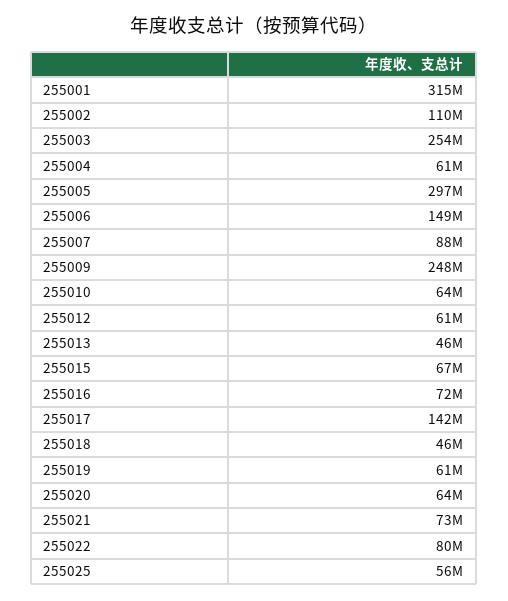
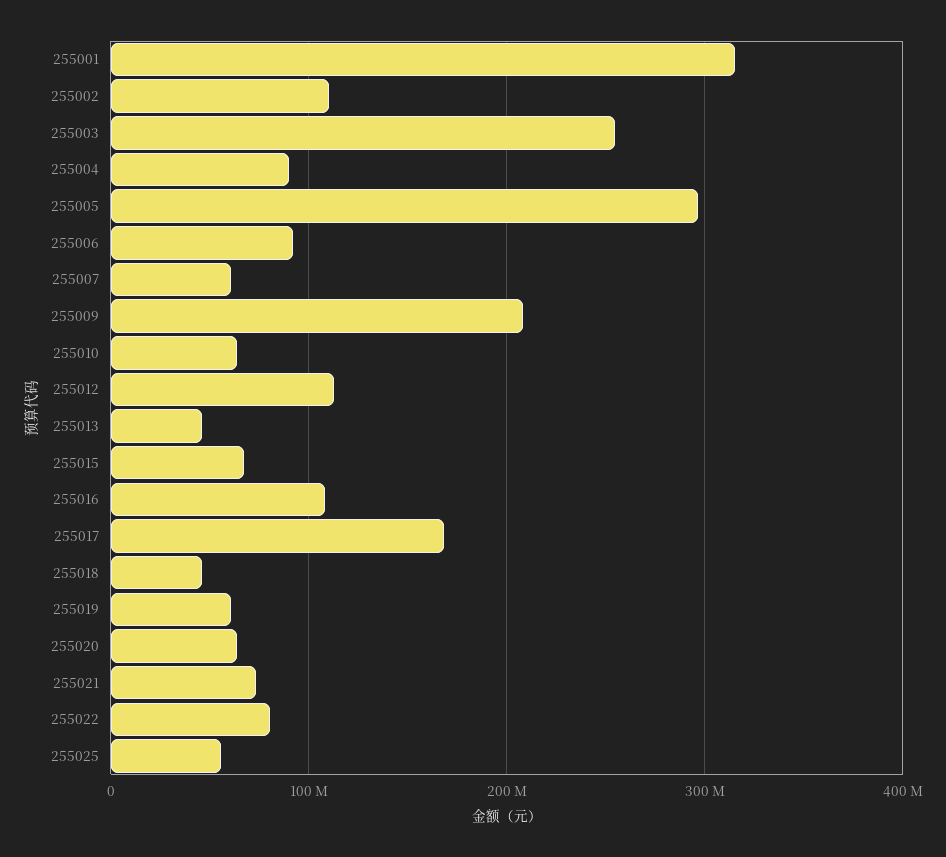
255004: 61000000 -> 90000000
255006: 149000000 -> 90000000
255007: 88000000 -> 60000000
255009: 248000000 -> 210000000
255012: 61000000 -> 110000000
255016: 72000000 -> 110000000
255017: 142000000 -> 170000000

